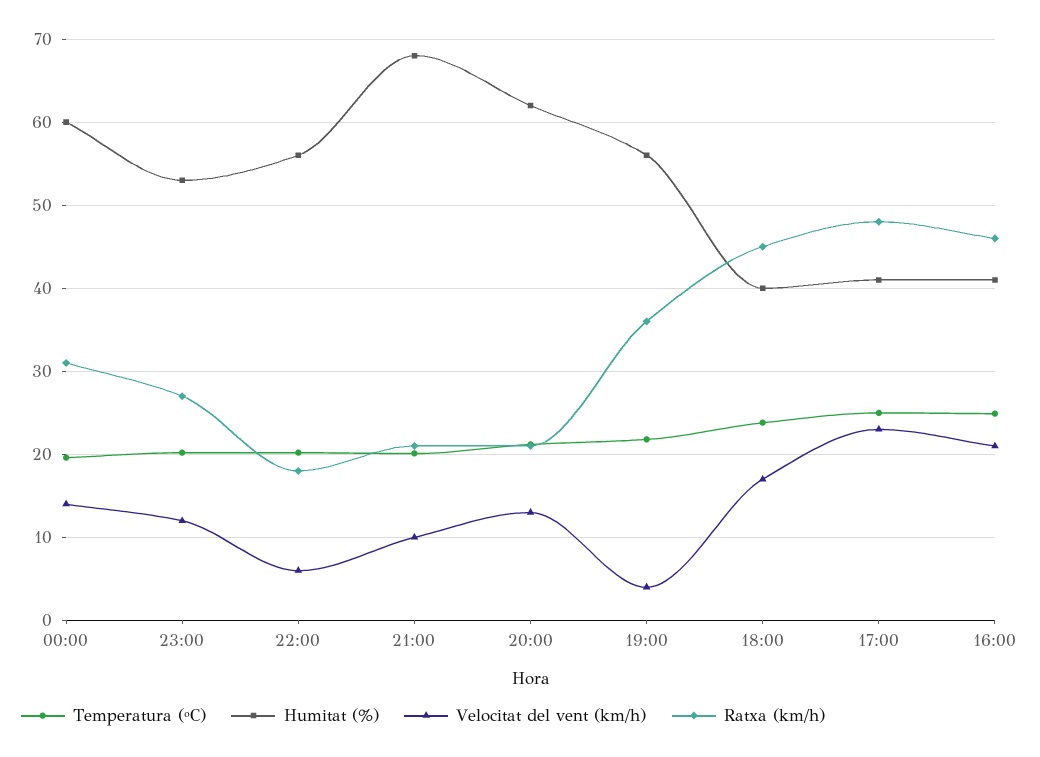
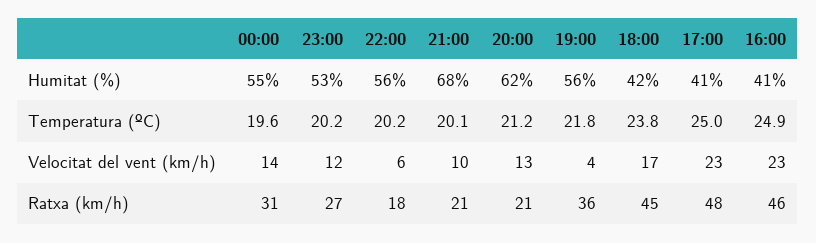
Humitat (%), 00:00: 60 -> 55
Humitat (%), 18:00: 40 -> 42
Velocitat del vent (km/h), 16:00: 21 -> 23

